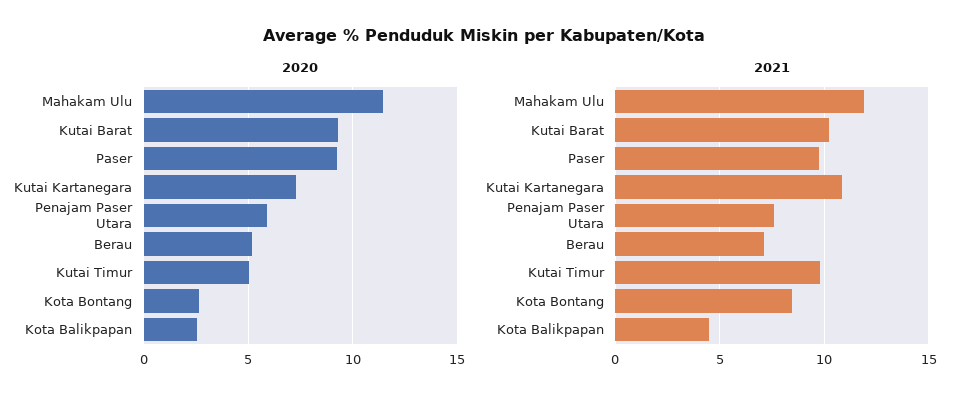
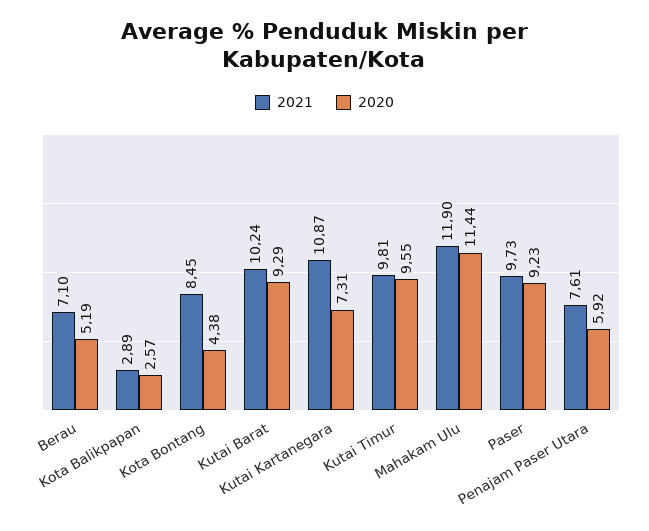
2020, Kutai Timur: 5 -> 9.55
2020, Kota Bontang: 2.5 -> 4.38
2021, Kota Balikpapan: 4.5 -> 2.89

